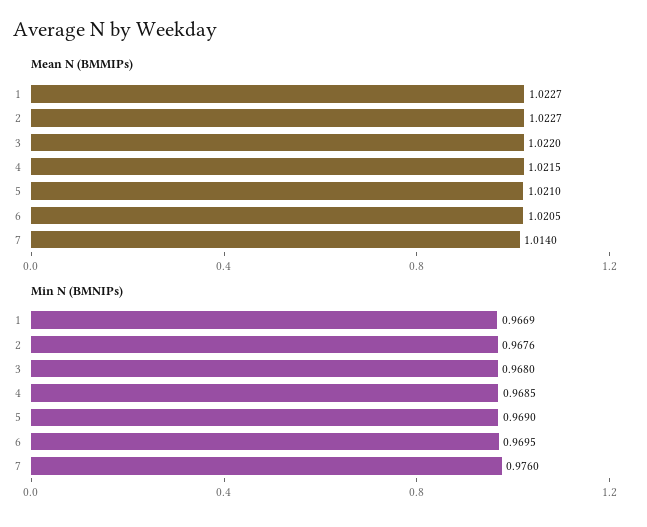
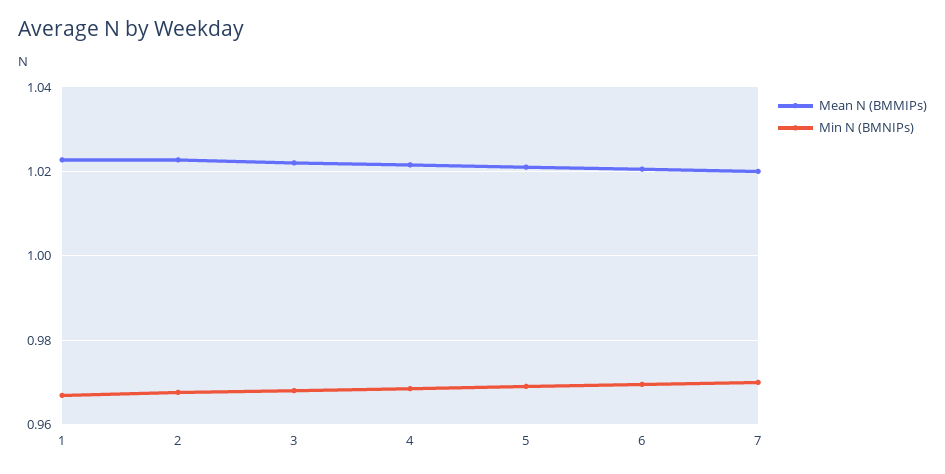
Mean N (BMMIPs), 7: 1.014 -> 1.02
Min N (BMNIPs), 7: 0.976 -> 0.97

